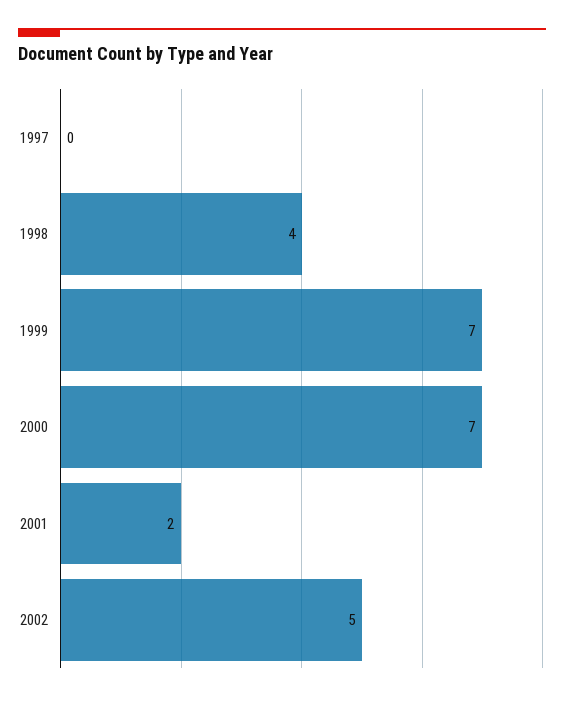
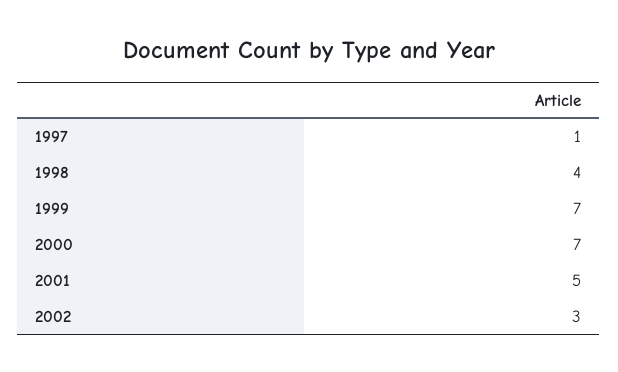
1997: 0 -> 1
2001: 2 -> 5
2002: 5 -> 3

